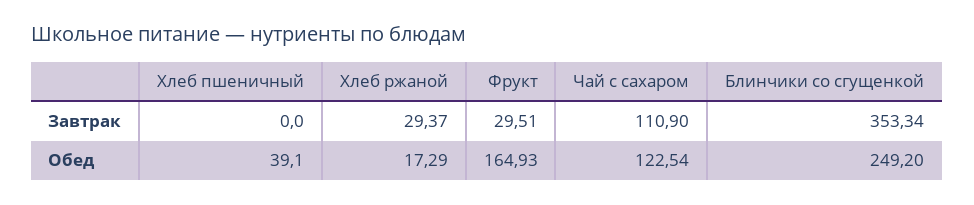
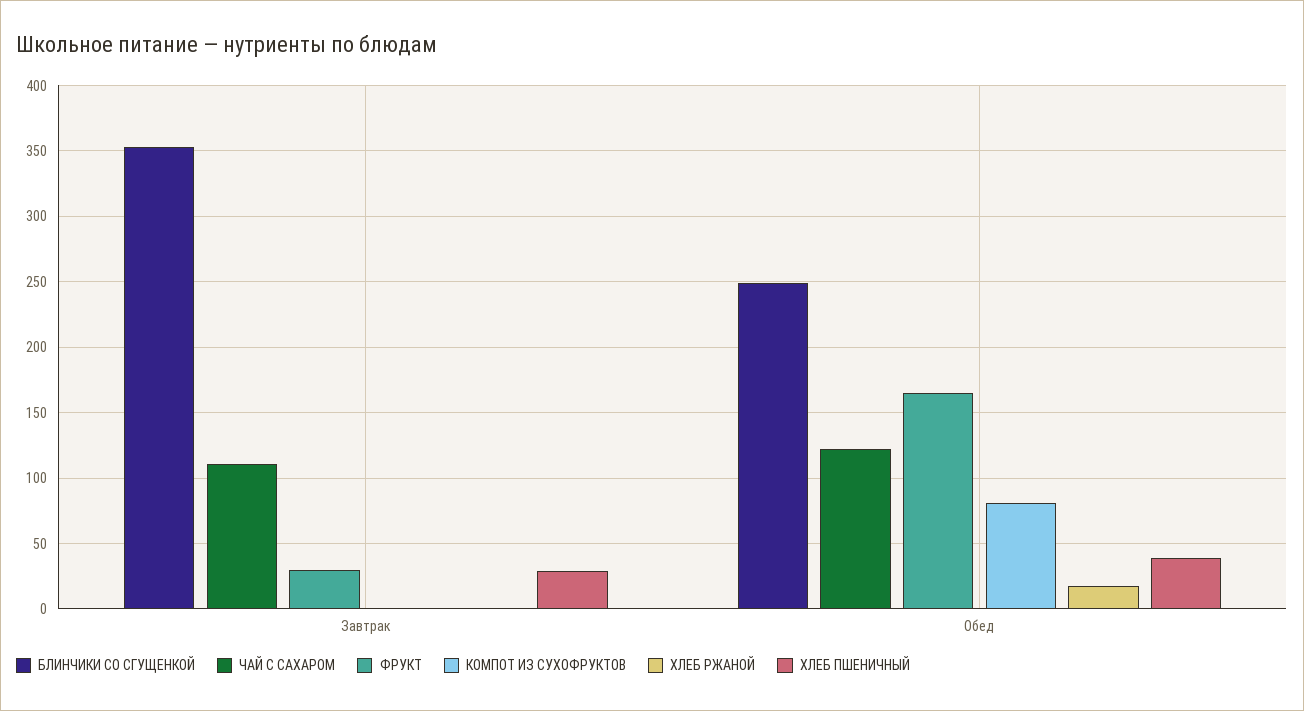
Хлеб пшеничный, Завтрак: 0 -> 30
Хлеб ржаной, Завтрак: 29.37 -> 0
КОМПОТ ИЗ СУХОФРУКТОВ, Завтрак: none -> 0
КОМПОТ ИЗ СУХОФРУКТОВ, Обед: none -> 80

